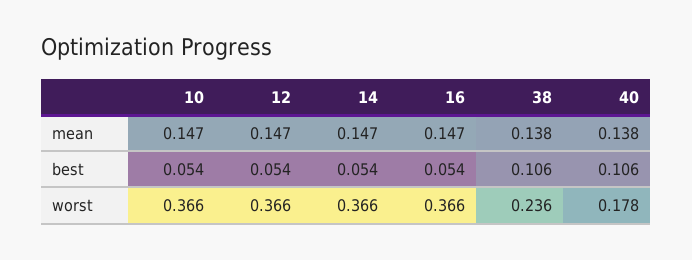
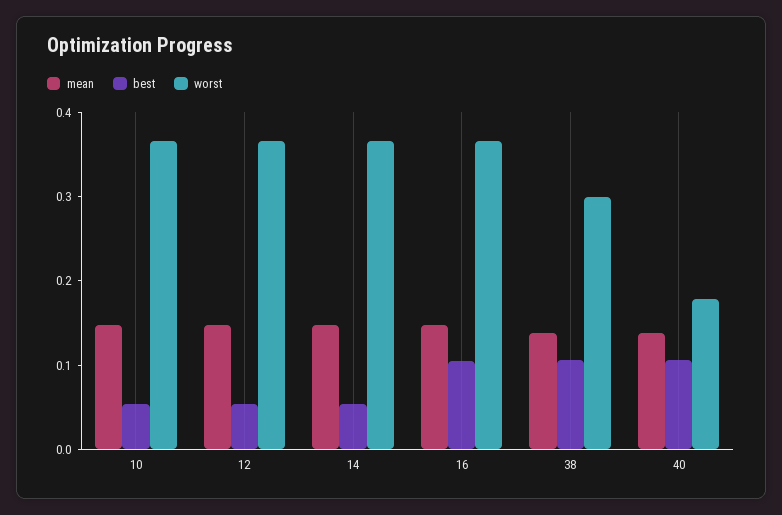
best, 16: 0.054 -> 0.1
worst, 38: 0.236 -> 0.3

